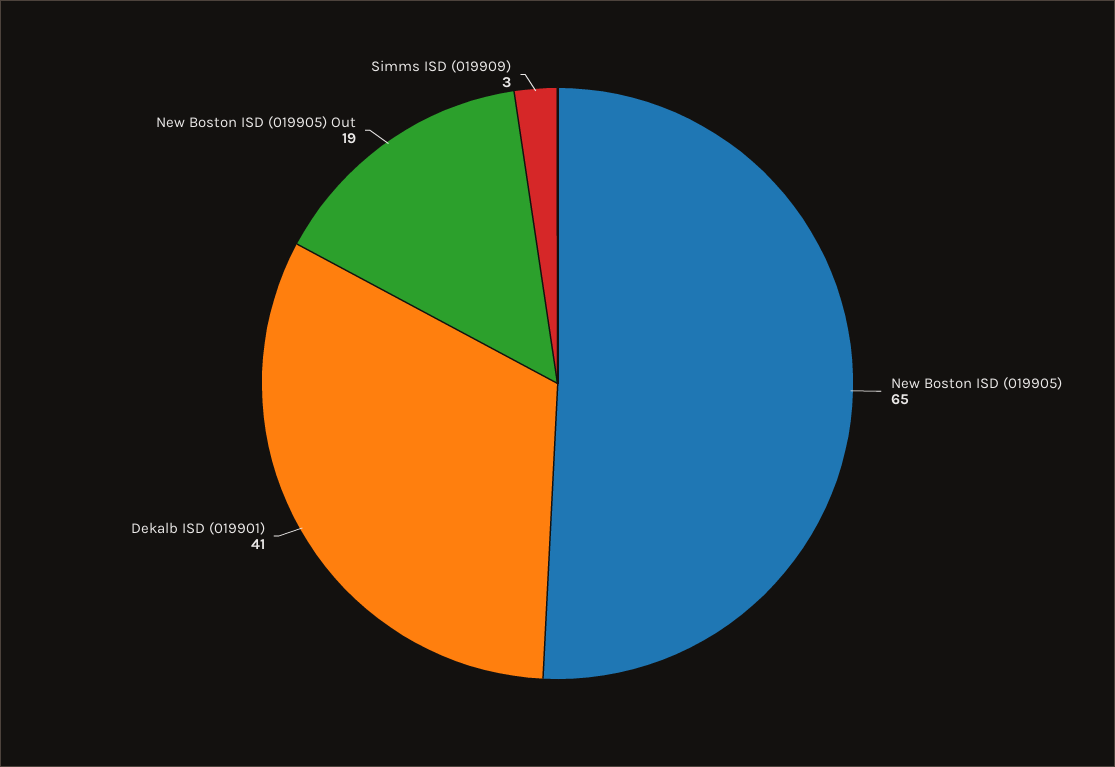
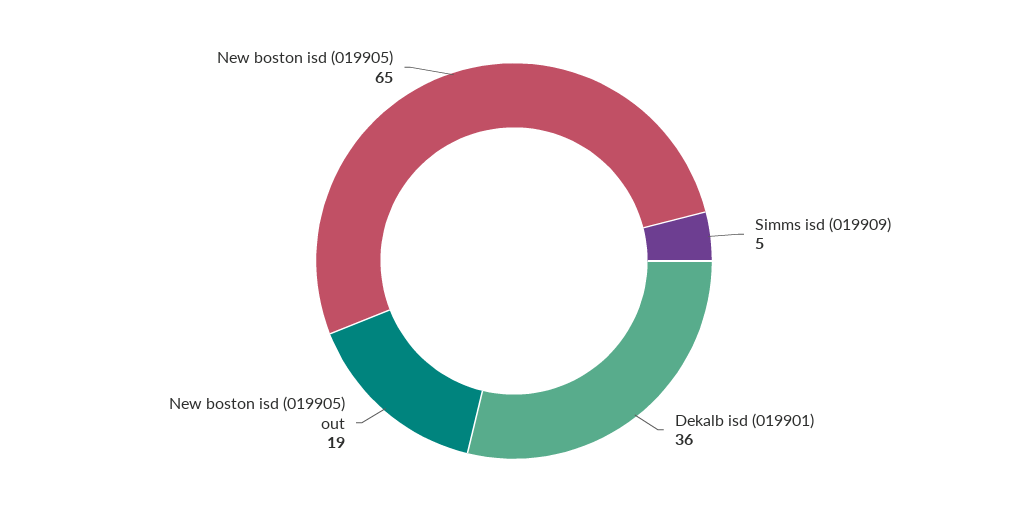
Dekalb ISD (019901): 41 -> 36
Simms ISD (019909): 3 -> 5

